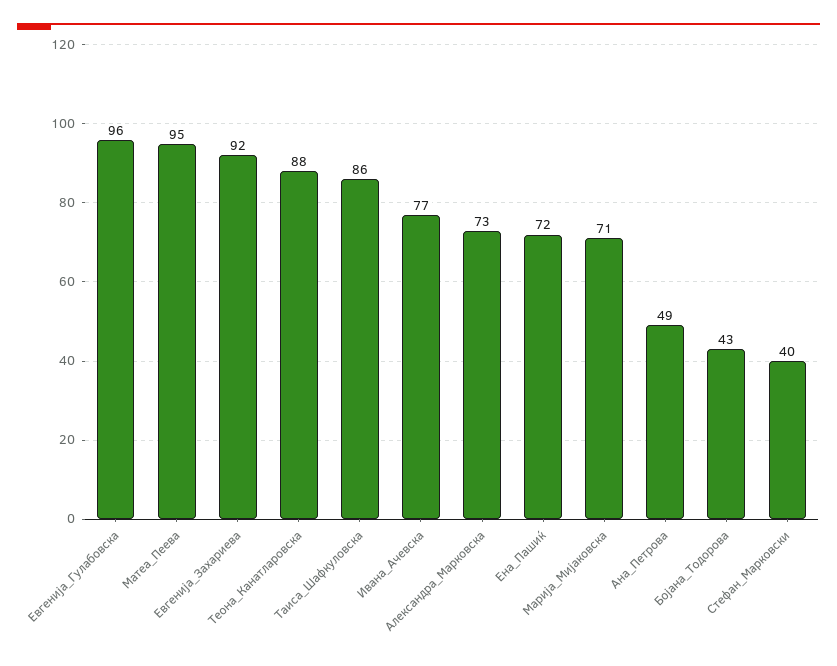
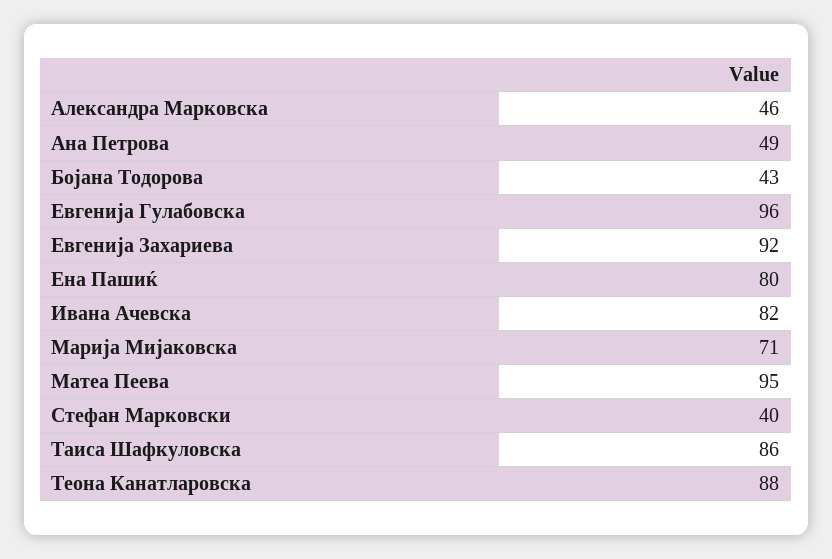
Ивана_Ачевска: 77 -> 82
Александра_Марковска: 73 -> 46
Ена_Пашиќ: 72 -> 80

